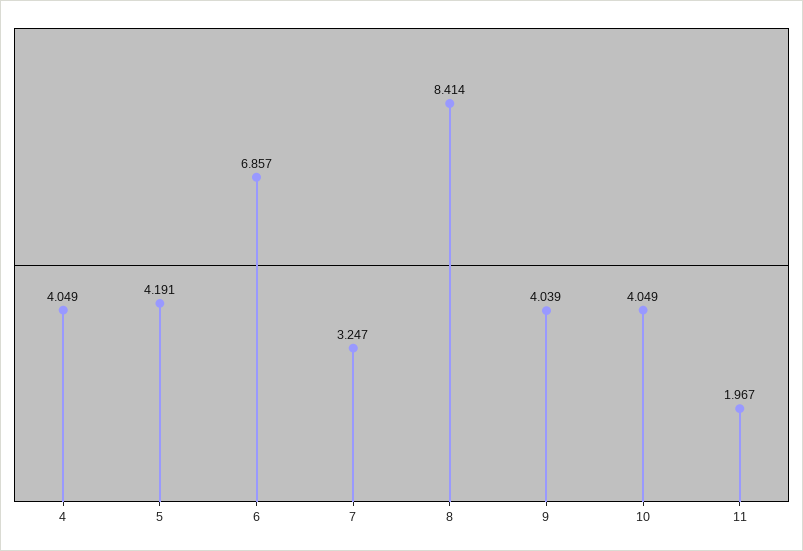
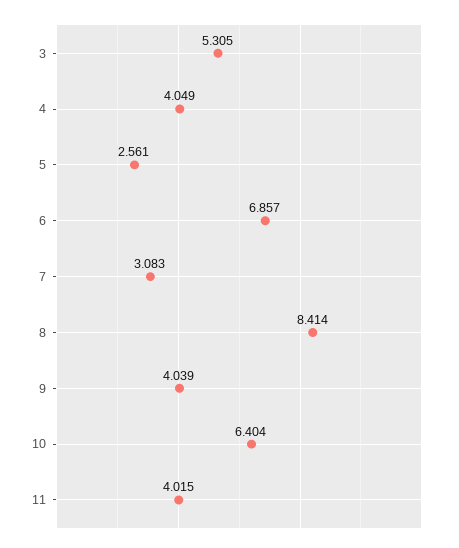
5: 4.191 -> 2.561
7: 3.247 -> 3.083
10: 4.049 -> 6.404
11: 1.967 -> 4.015
3: none -> 5.305

